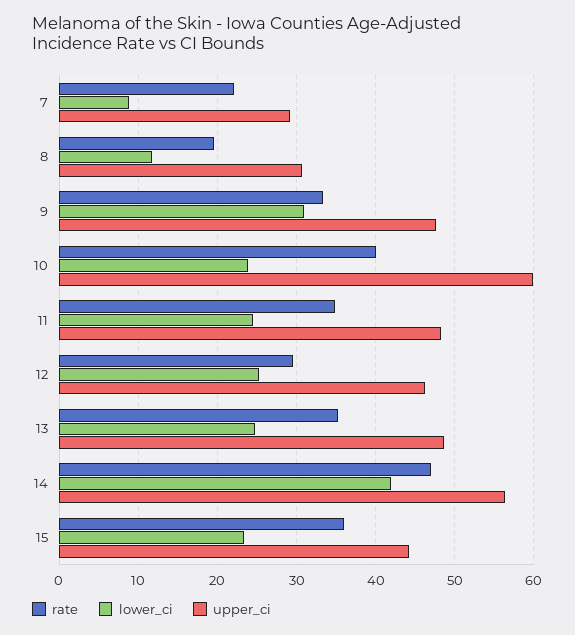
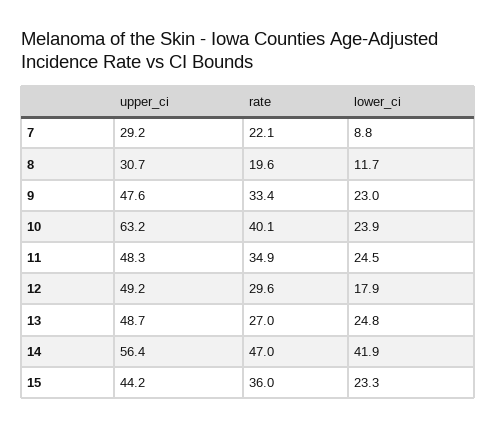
lower_ci, 9: 31 -> 23
upper_ci, 10: 60 -> 63.2
lower_ci, 12: 25 -> 17.9
upper_ci, 12: 46 -> 49.2
rate, 13: 35 -> 27

